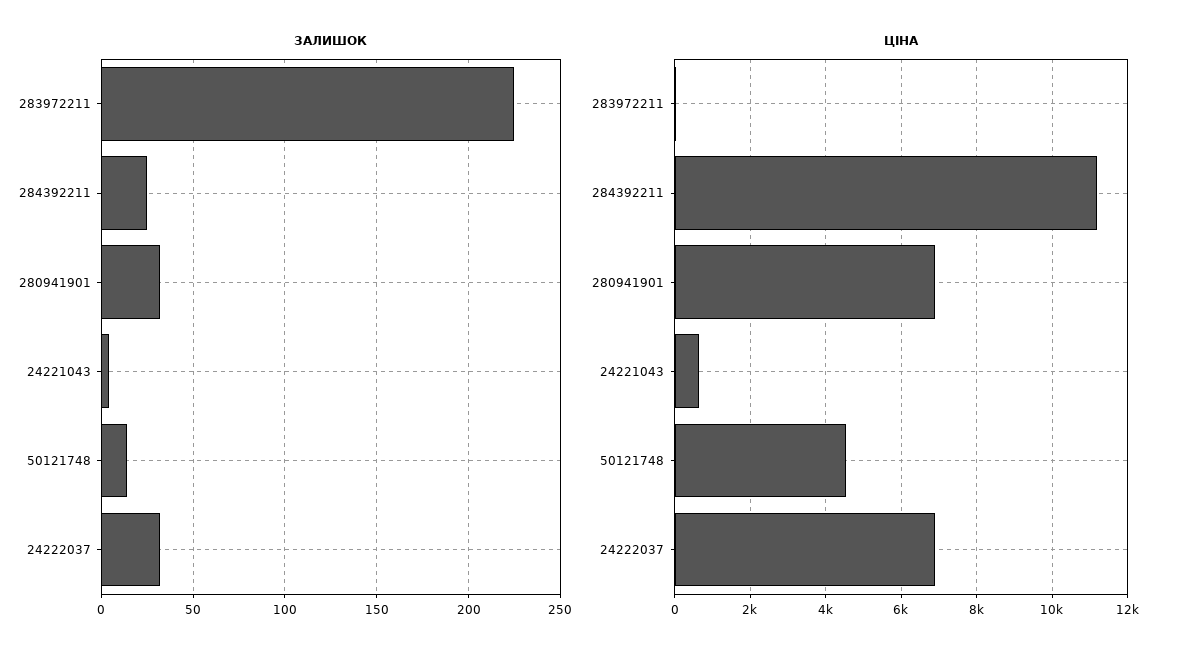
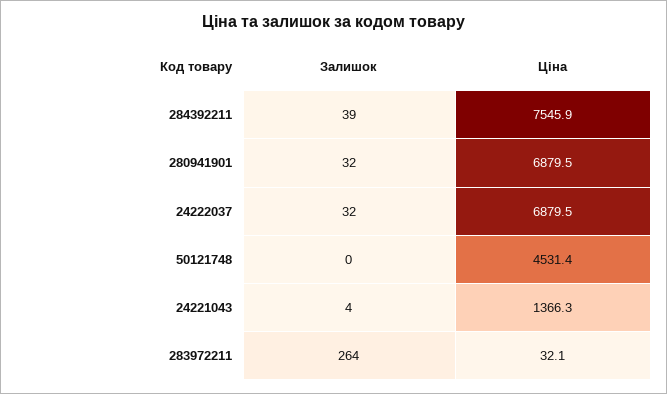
ЗАЛИШОК, 283972211: 225 -> 264
ЗАЛИШОК, 284392211: 25 -> 39
ЗАЛИШОК, 50121748: 15 -> 0
ЦІНА, 284392211: 11200 -> 7545.9
ЦІНА, 24221043: 600 -> 1366.3

